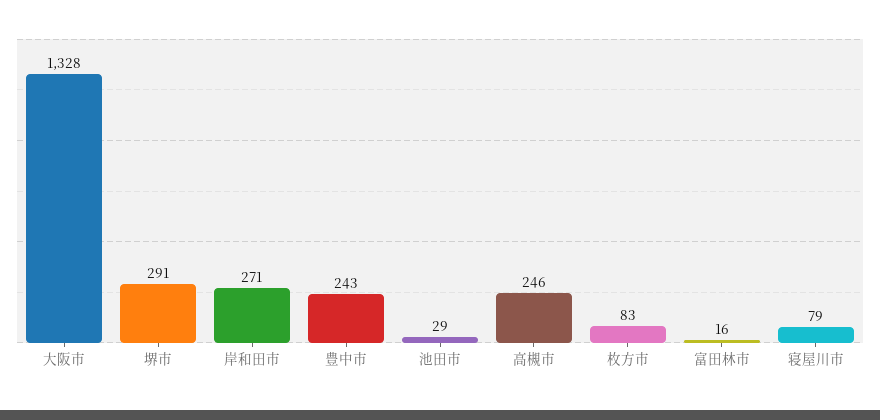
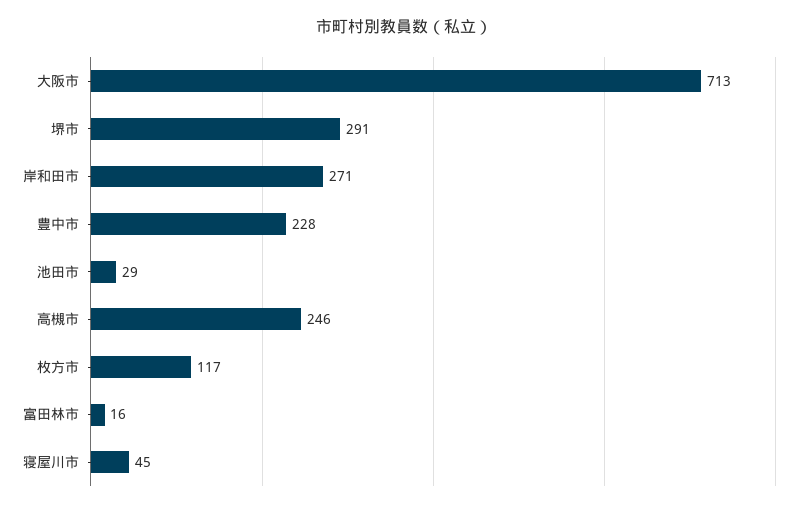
大阪市: 1328 -> 713
豊中市: 243 -> 228
枚方市: 83 -> 117
寝屋川市: 79 -> 45

